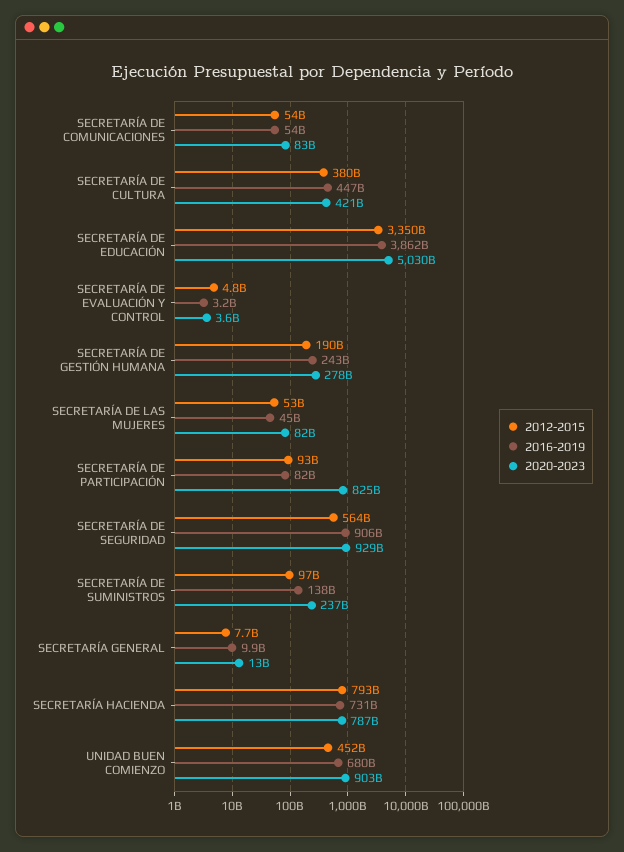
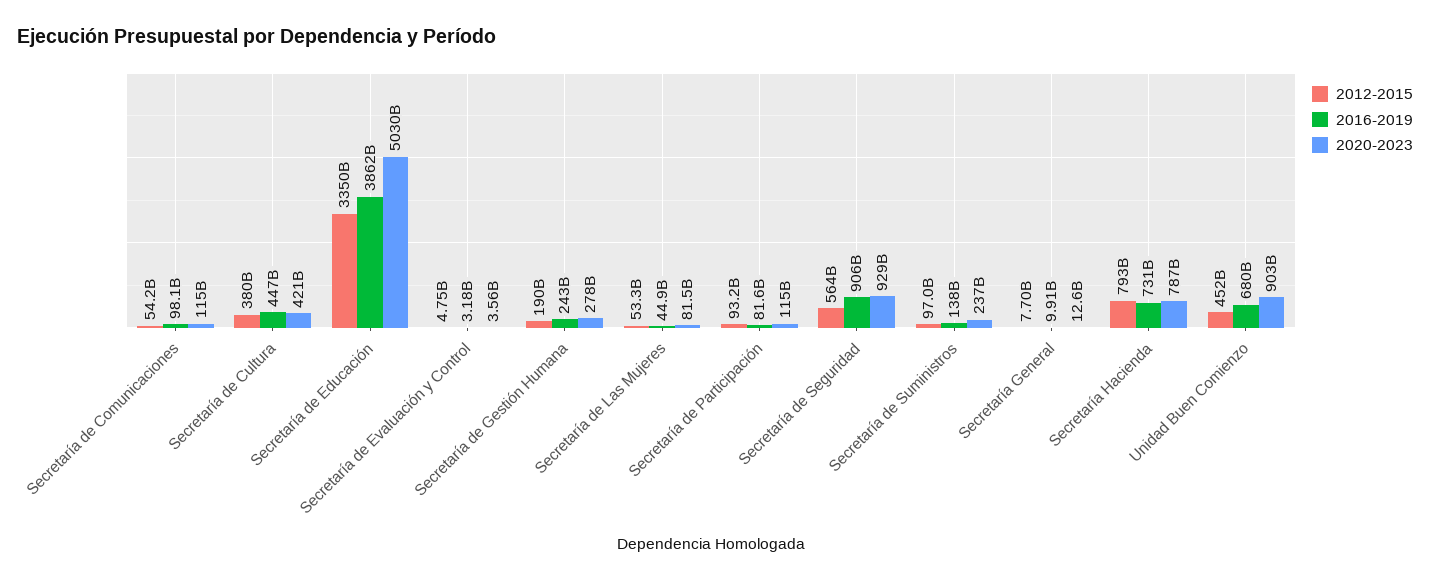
2016-2019, SECRETARÍA DE COMUNICACIONES: 54000000000 -> 98100000000
2020-2023, SECRETARÍA DE COMUNICACIONES: 83000000000 -> 115000000000
2020-2023, SECRETARÍA DE PARTICIPACIÓN: 825000000000 -> 115000000000

